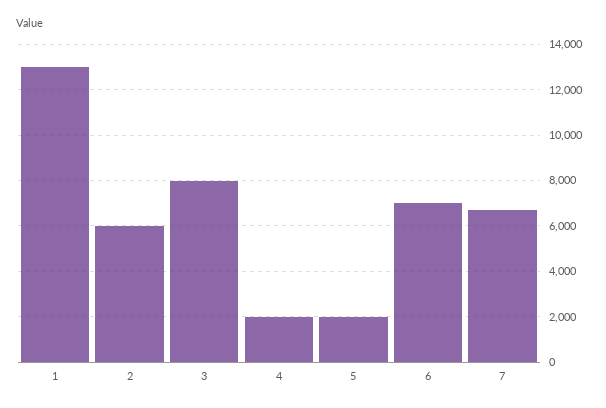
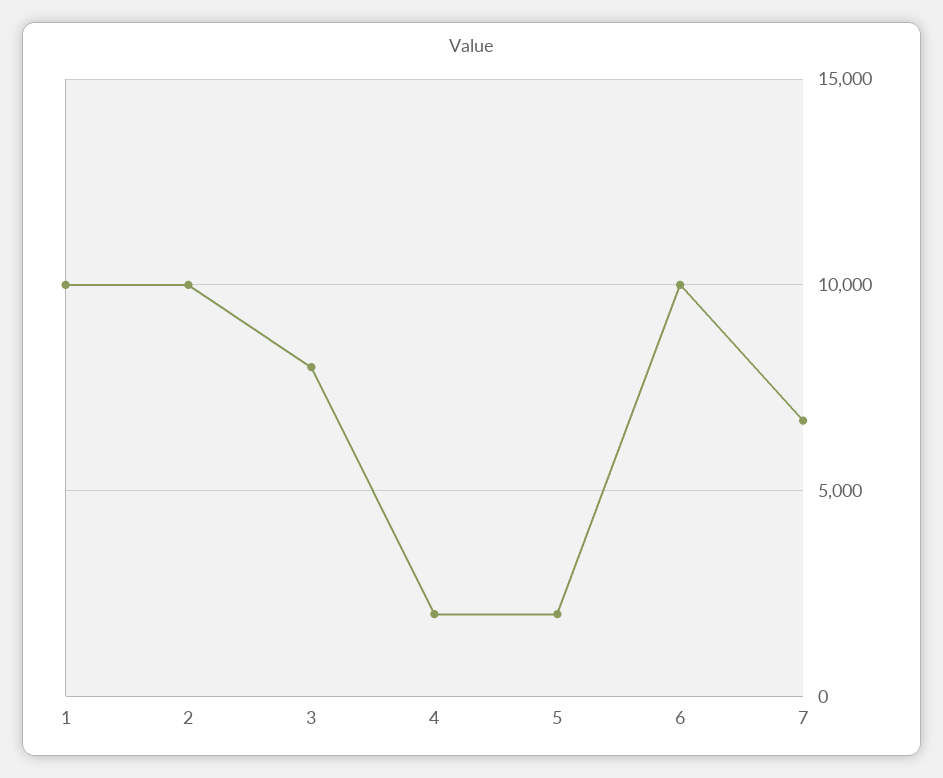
1: 13000 -> 10000
2: 6000 -> 10000
6: 7000 -> 10000

